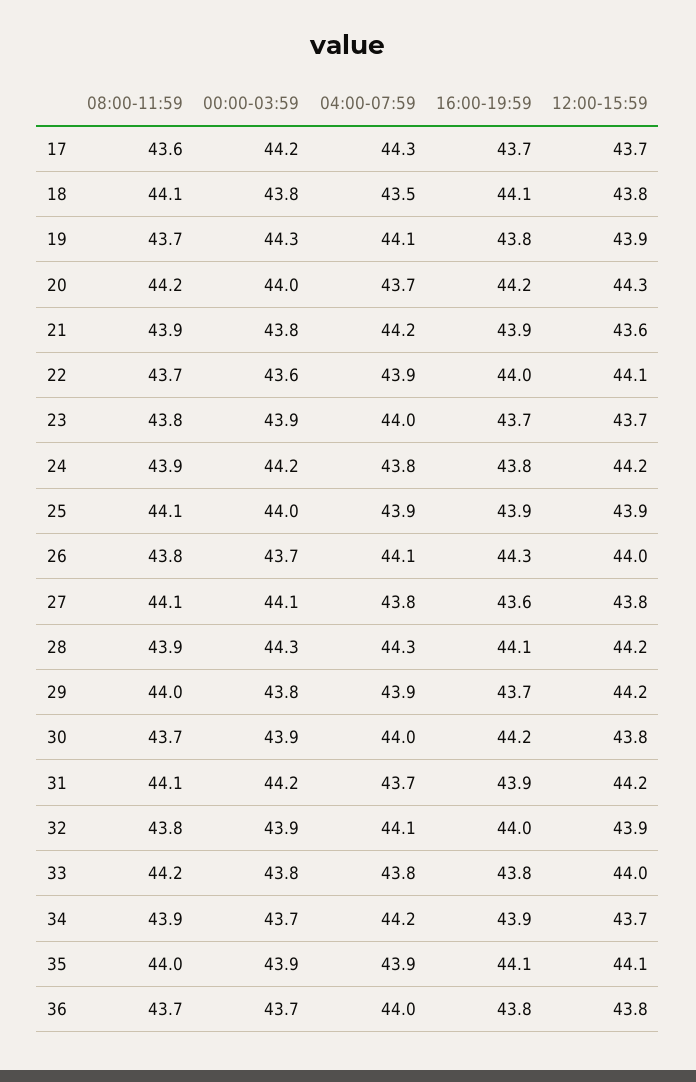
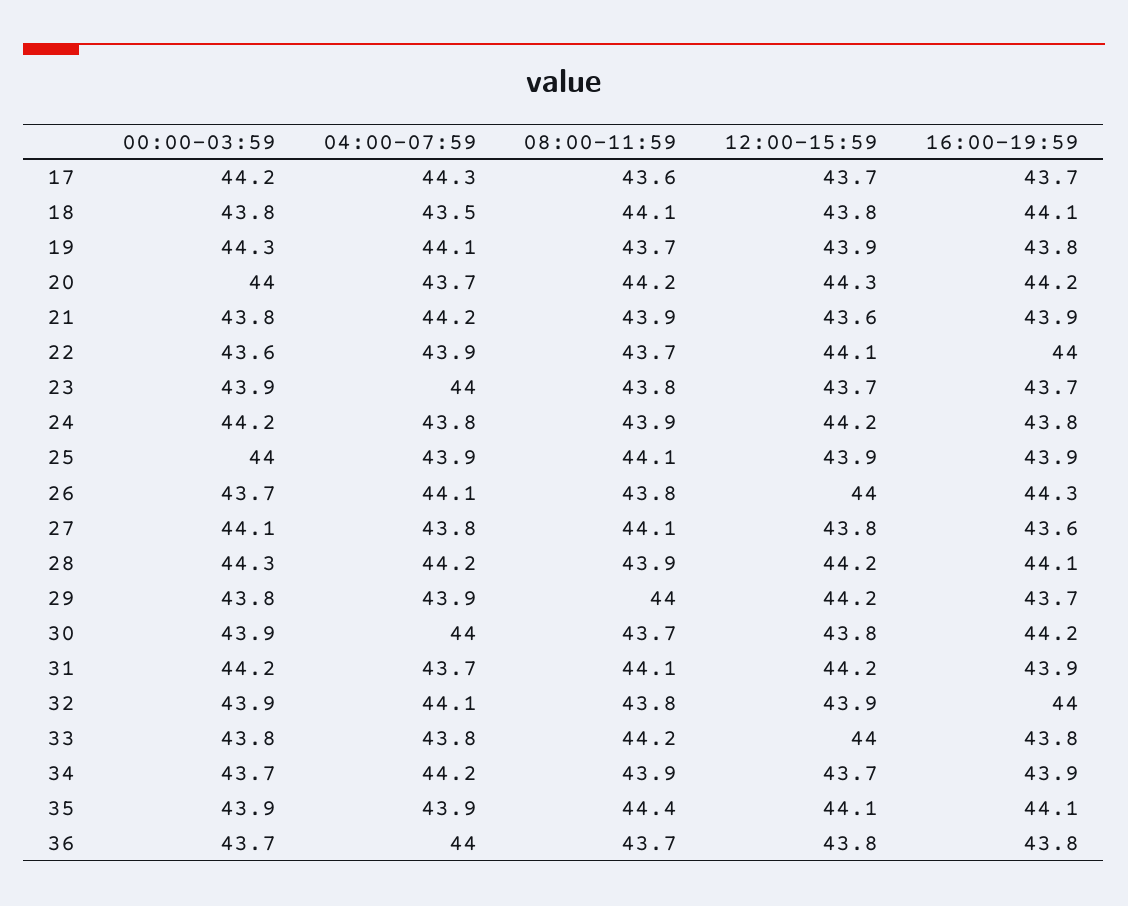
04:00-07:59, 28: 44.3 -> 44.2
08:00-11:59, 35: 44 -> 44.4

